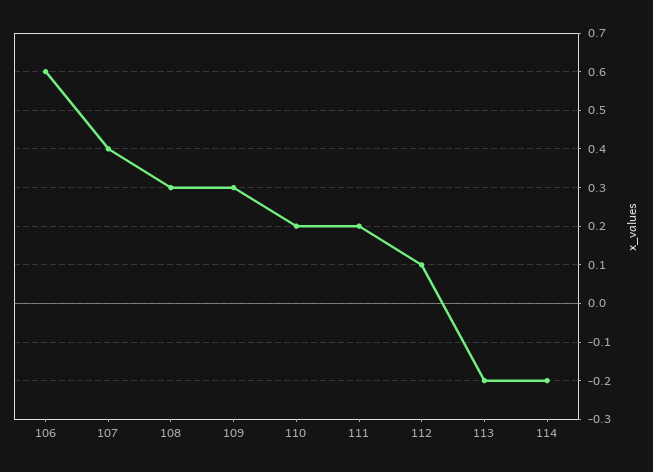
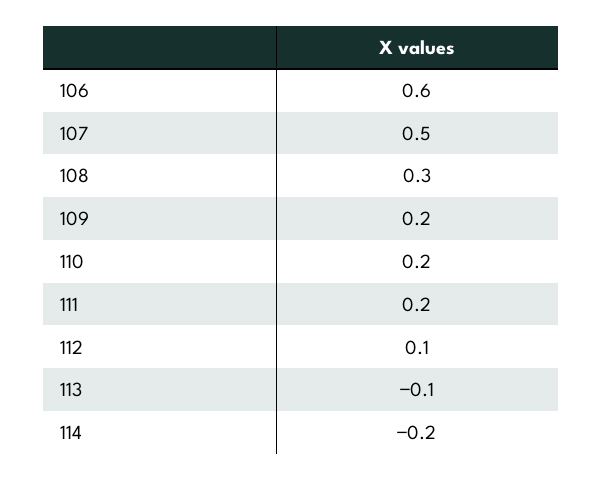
107: 0.4 -> 0.5
109: 0.3 -> 0.2
113: -0.2 -> -0.1

